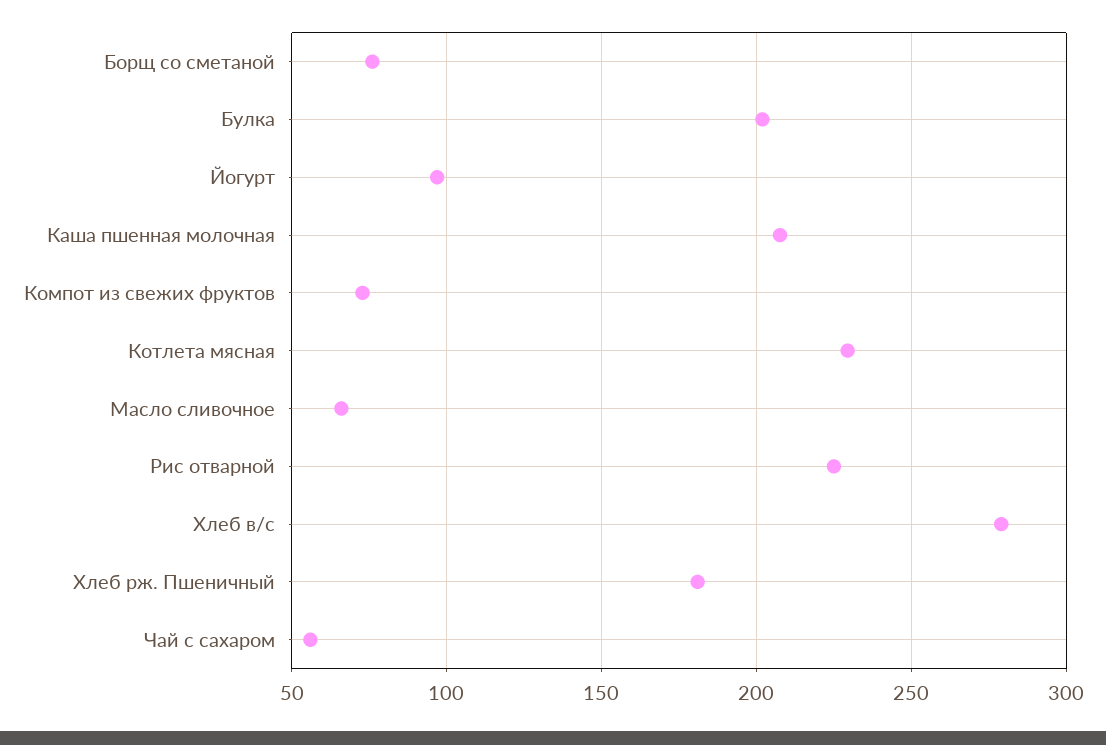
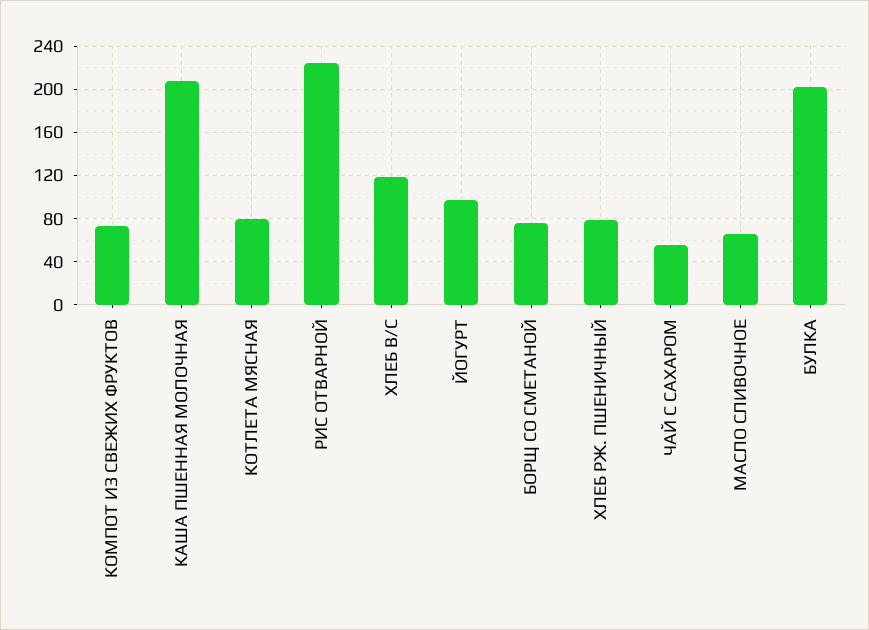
Котлета мясная: 230 -> 80
Хлеб в/с: 280 -> 120
Хлеб рж. Пшеничный: 180 -> 80

